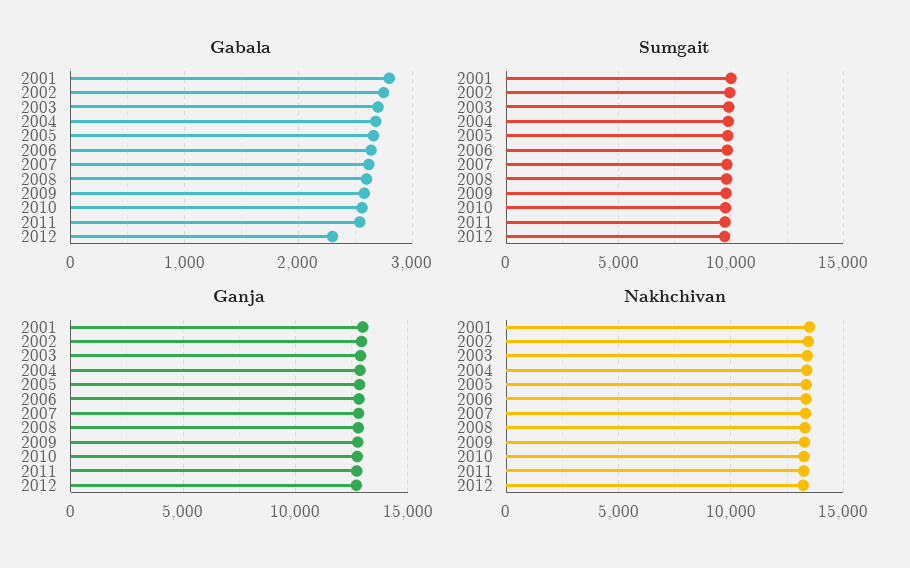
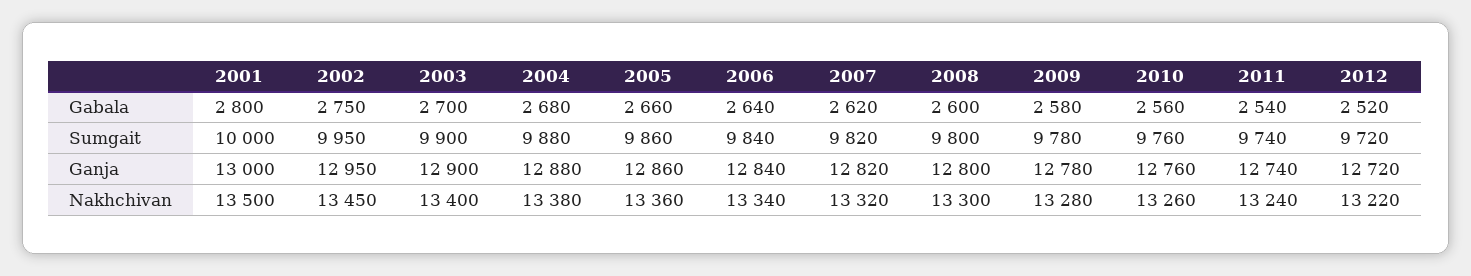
Gabala, 2012: 2300 -> 2520

